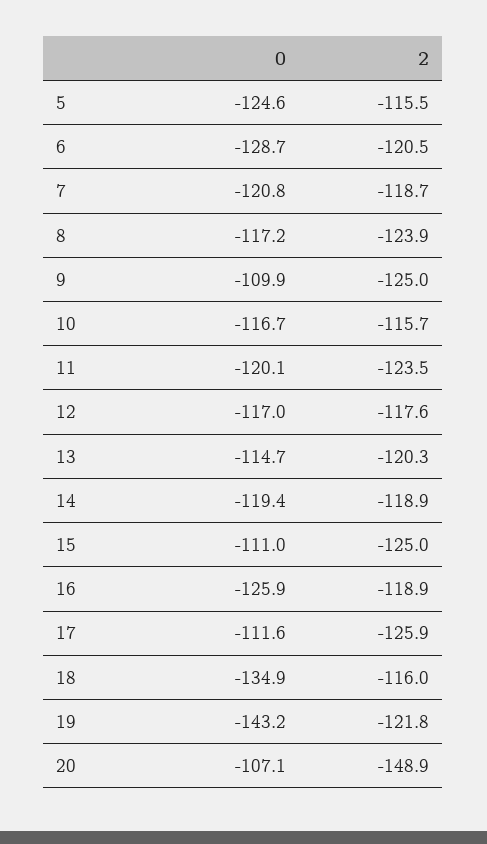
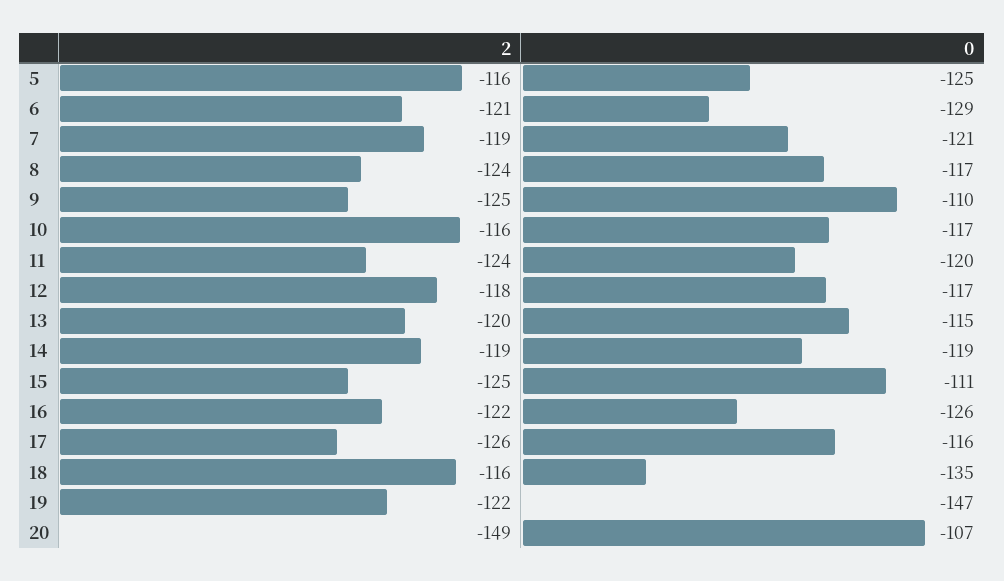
2, 16: -118.9 -> -122
0, 17: -111.6 -> -116
0, 19: -143.2 -> -147

